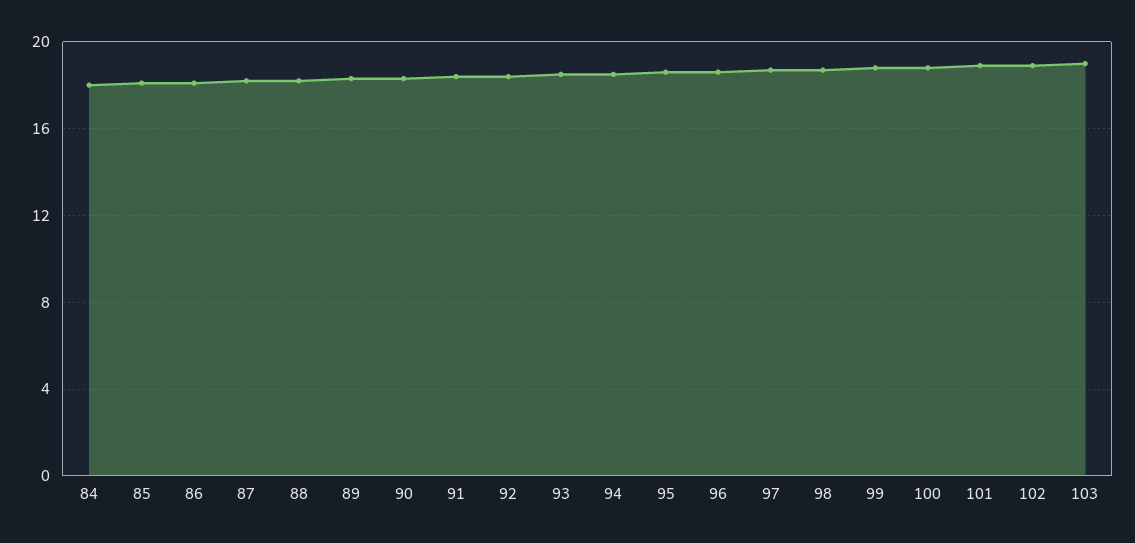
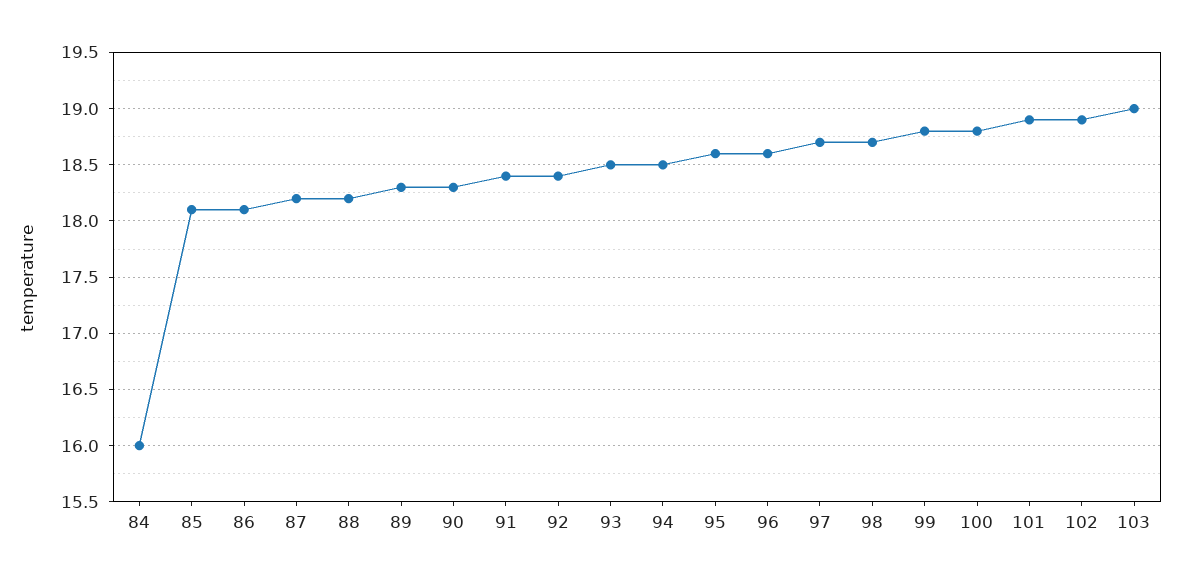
84: 18 -> 16

